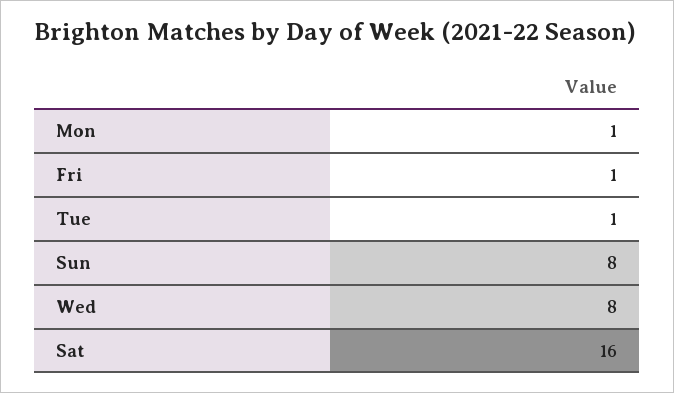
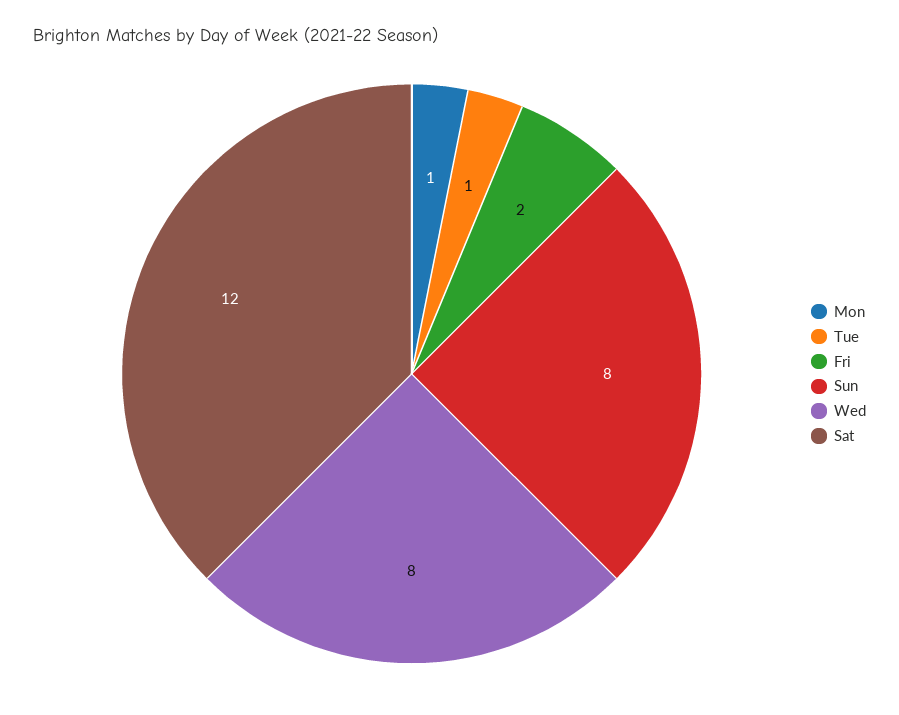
Fri: 1 -> 2
Sat: 16 -> 12

